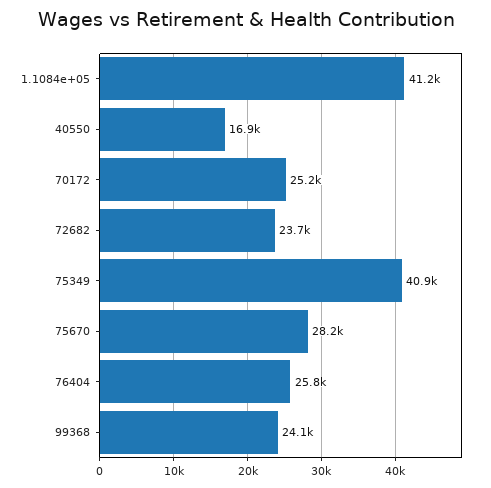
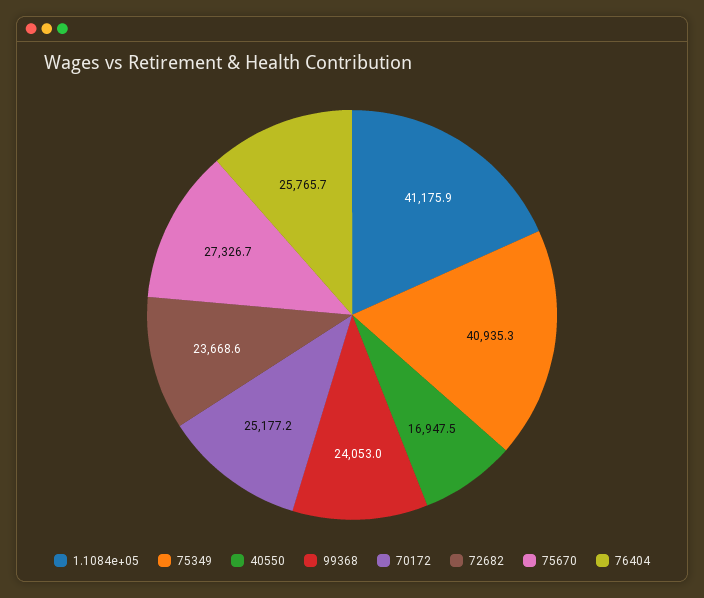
75670: 28200 -> 27326.7

